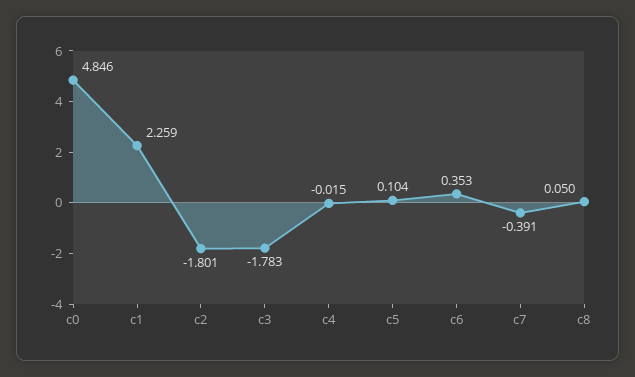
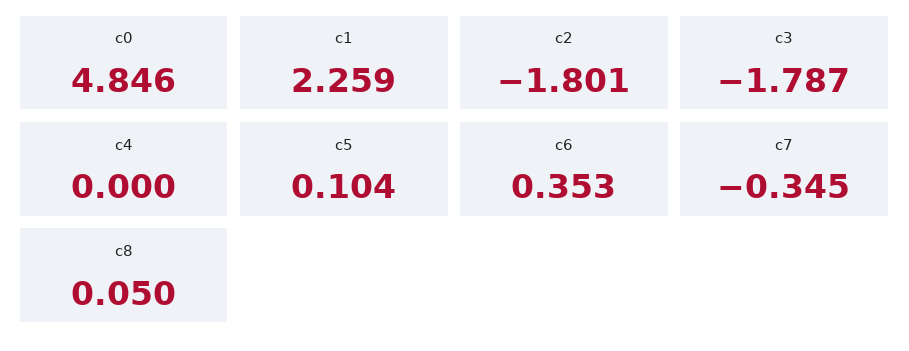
c3: -1.783 -> -1.787
c4: -0.015 -> 0
c7: -0.391 -> -0.345

